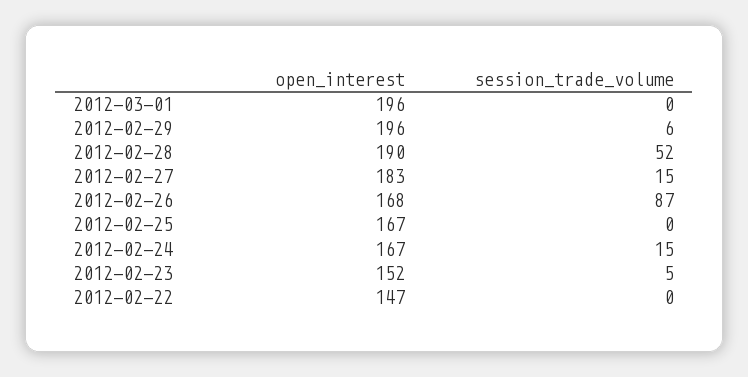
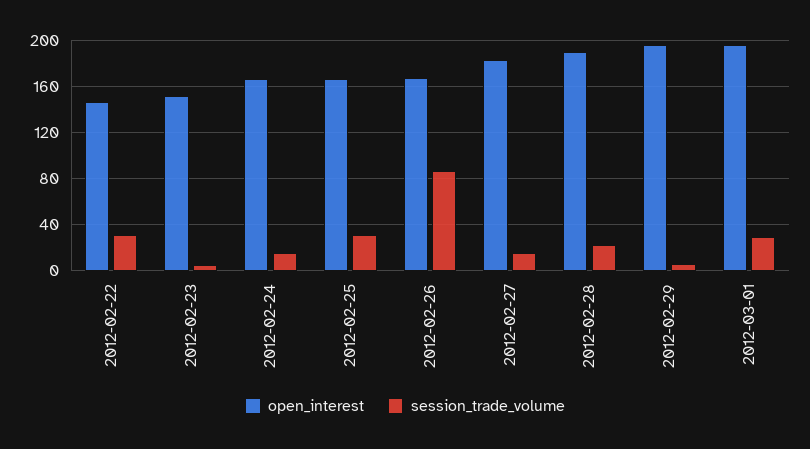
session_trade_volume, 2012-03-01: 0 -> 30
session_trade_volume, 2012-02-28: 52 -> 20
session_trade_volume, 2012-02-25: 0 -> 30
session_trade_volume, 2012-02-22: 0 -> 30

